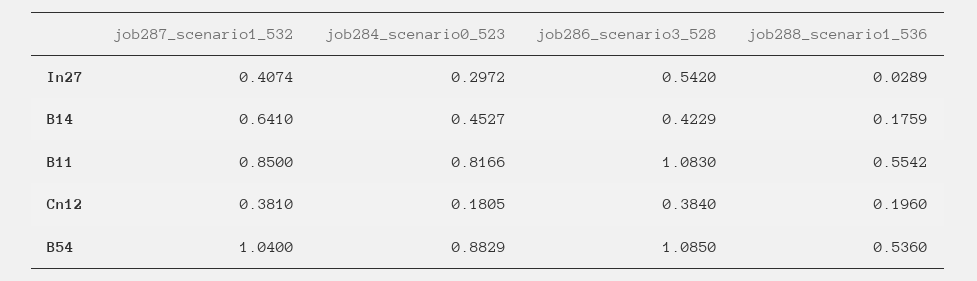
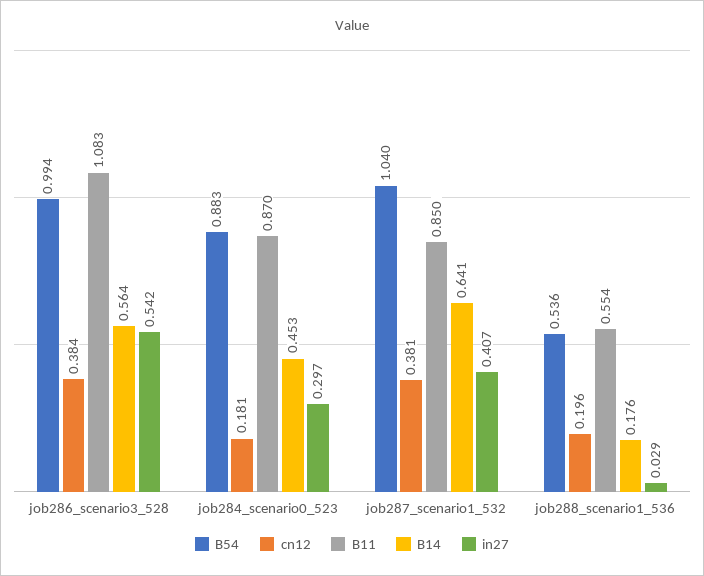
B14, job286_scenario3_528: 0.4229 -> 0.564
B11, job284_scenario0_523: 0.8166 -> 0.87
B54, job286_scenario3_528: 1.085 -> 0.994

